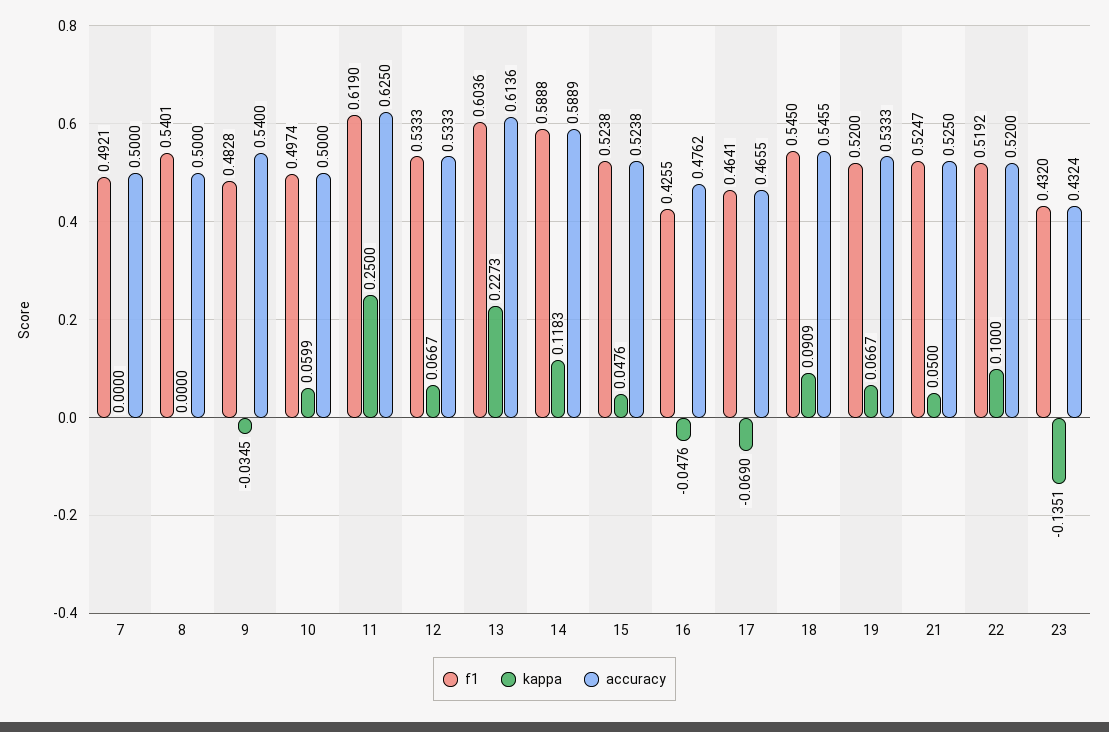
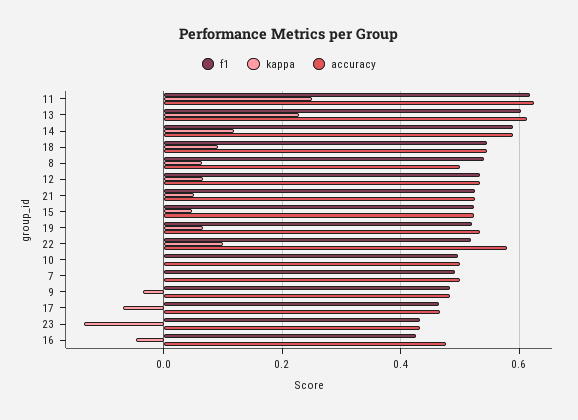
kappa, 8: 0 -> 0.06
accuracy, 9: 0.54 -> 0.48
kappa, 10: 0.0599 -> 0
accuracy, 22: 0.52 -> 0.58

